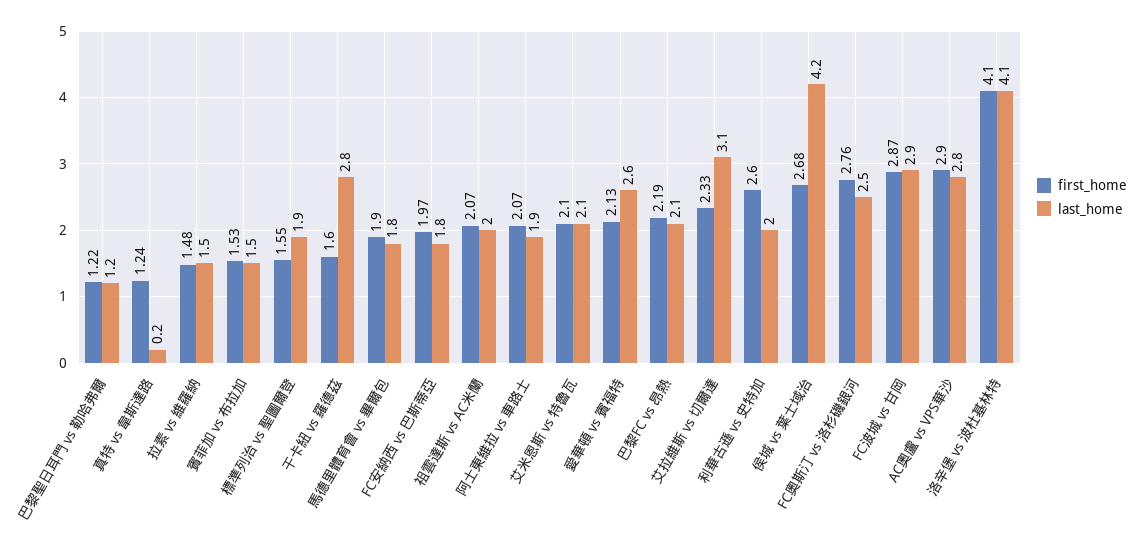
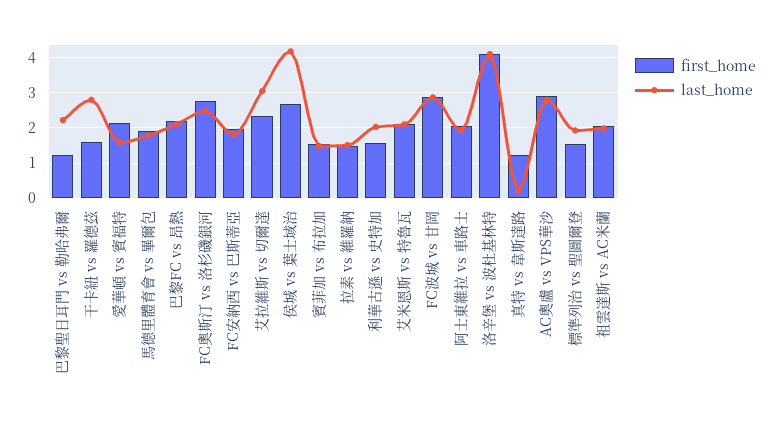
last_home, 巴黎聖日耳門 vs 勒哈弗爾: 1.2 -> 2.2
last_home, 愛華頓 vs 賓福特: 2.6 -> 1.6
first_home, 利華古遜 vs 史特加: 2.6 -> 1.6

